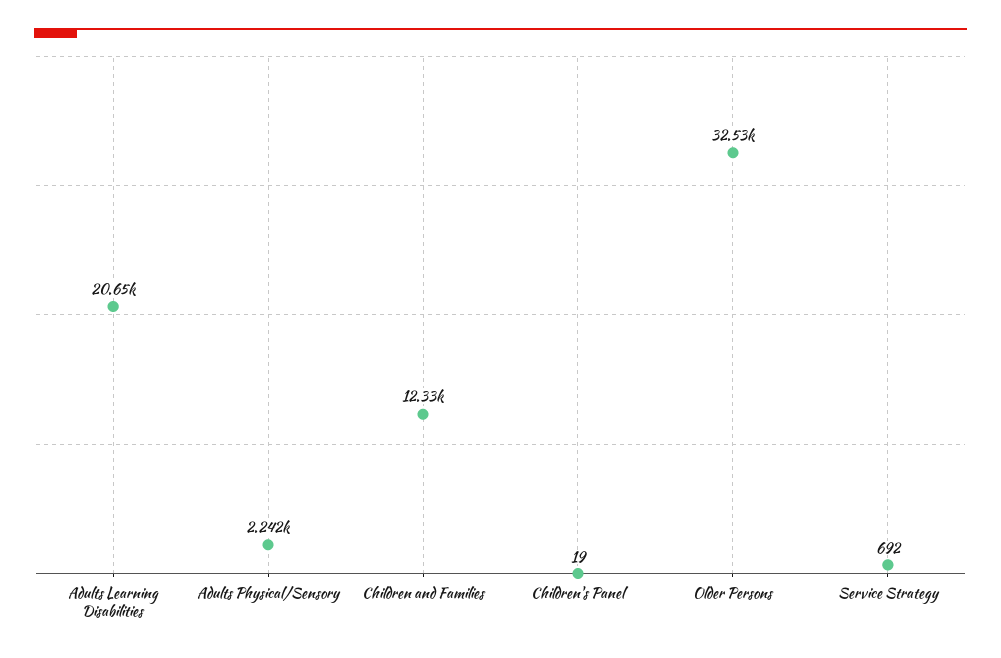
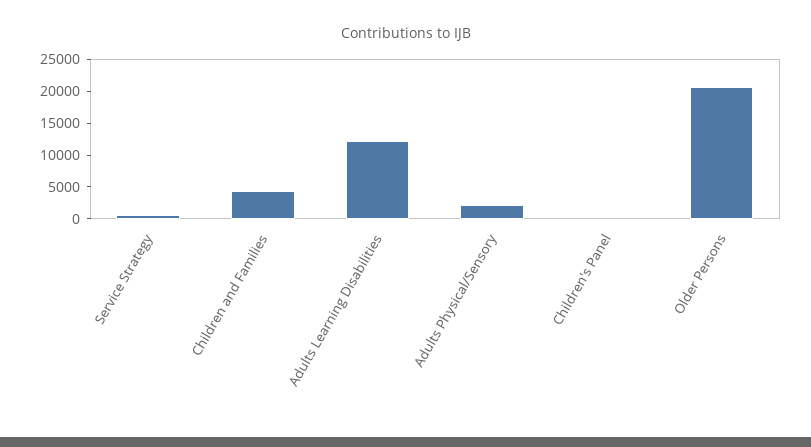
Adults Learning Disabilities: 20650 -> 12500
Children and Families: 12330 -> 5000
Older Persons: 32530 -> 20000

